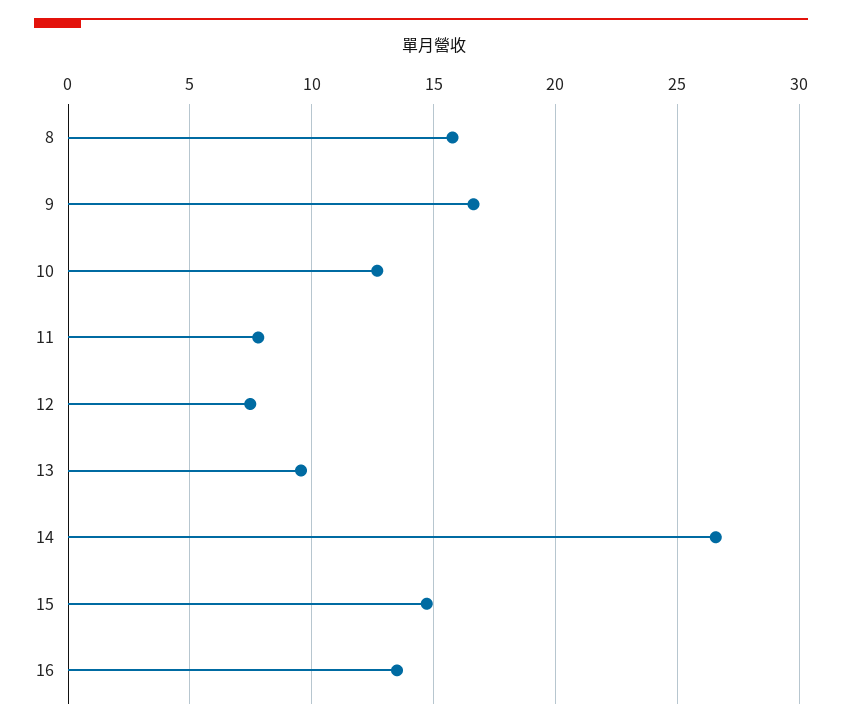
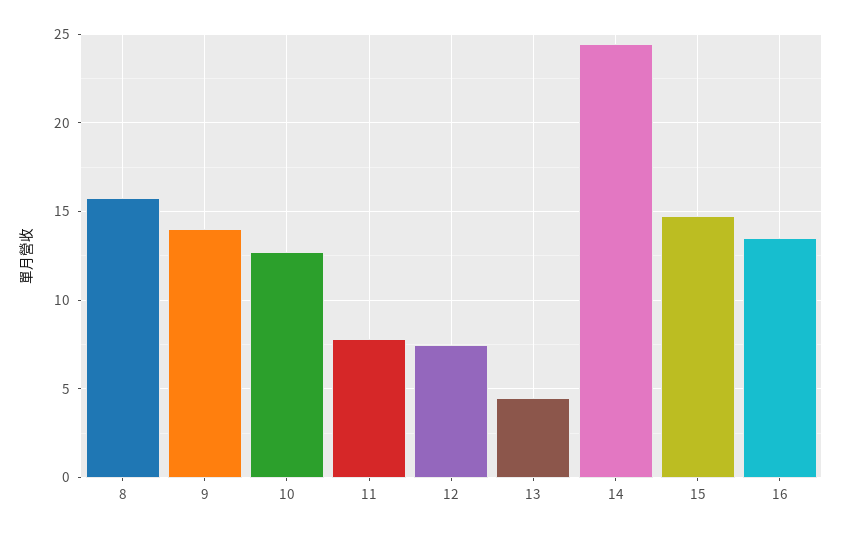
9: 16.5 -> 14
13: 9.5 -> 4.5
14: 26.5 -> 24.5

